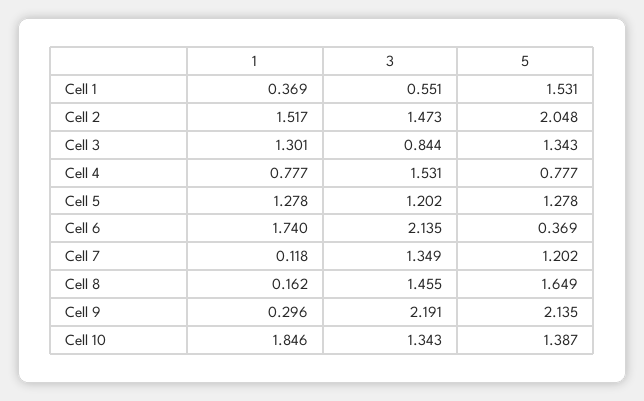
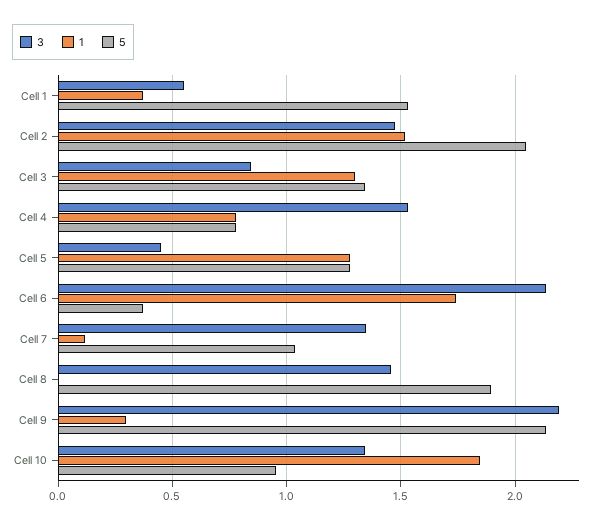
3, Cell 5: 1.202 -> 0.45
5, Cell 7: 1.202 -> 1.05
1, Cell 8: 0.162 -> 0
5, Cell 8: 1.649 -> 1.9
5, Cell 10: 1.387 -> 0.95

